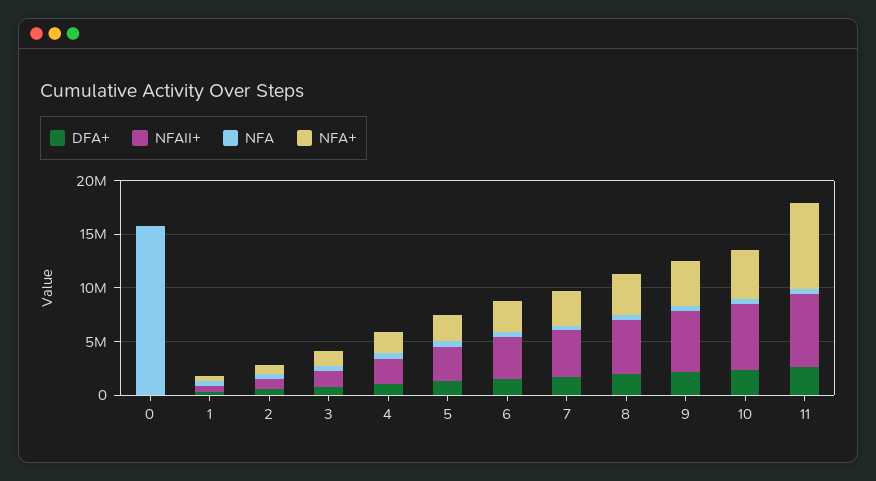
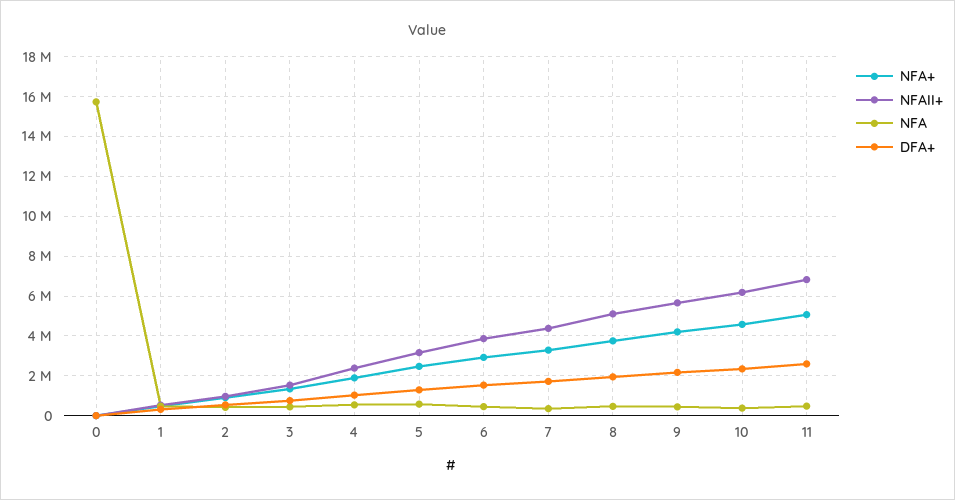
NFA+, 11: 8000000 -> 5000000

